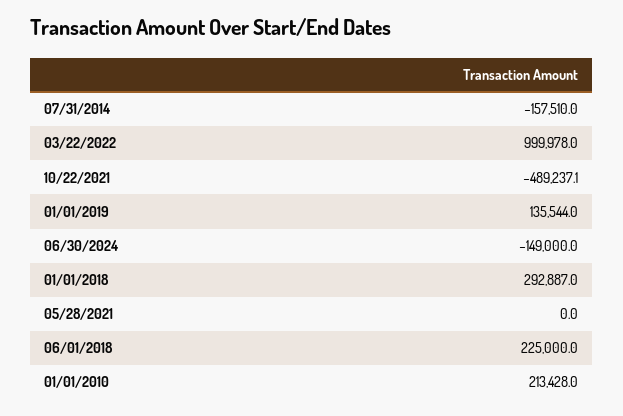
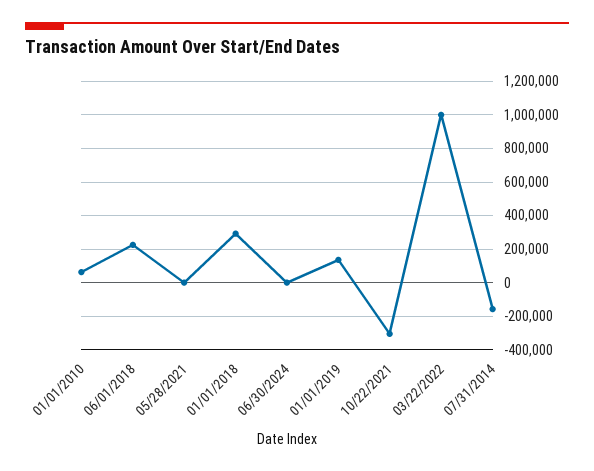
10/22/2021: -489237.1 -> -300000
06/30/2024: -149000 -> 0
01/01/2010: 213428 -> 50000

